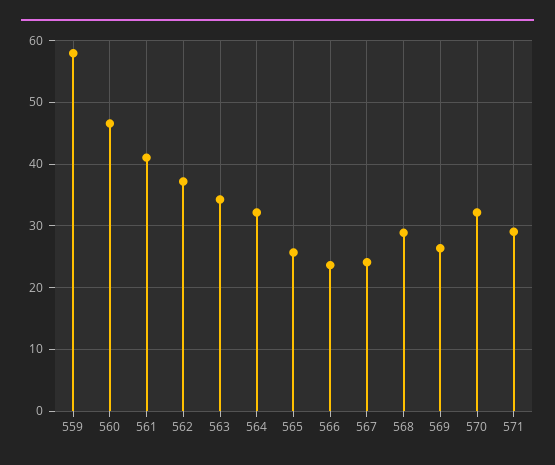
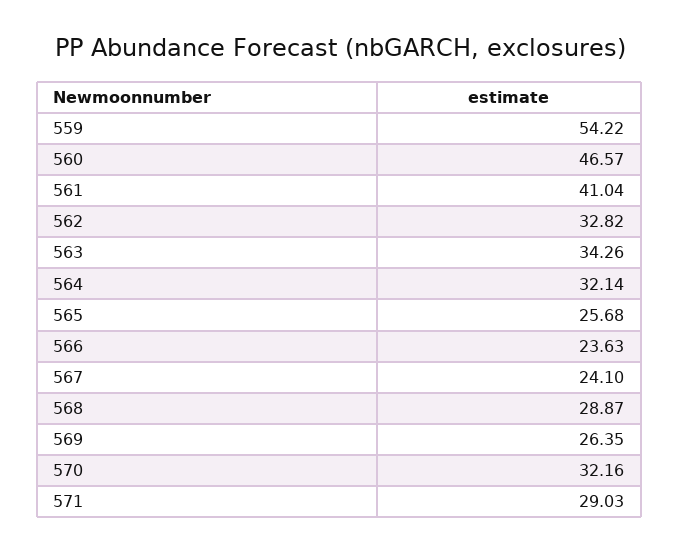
559: 58 -> 54.22
562: 37 -> 32.82

